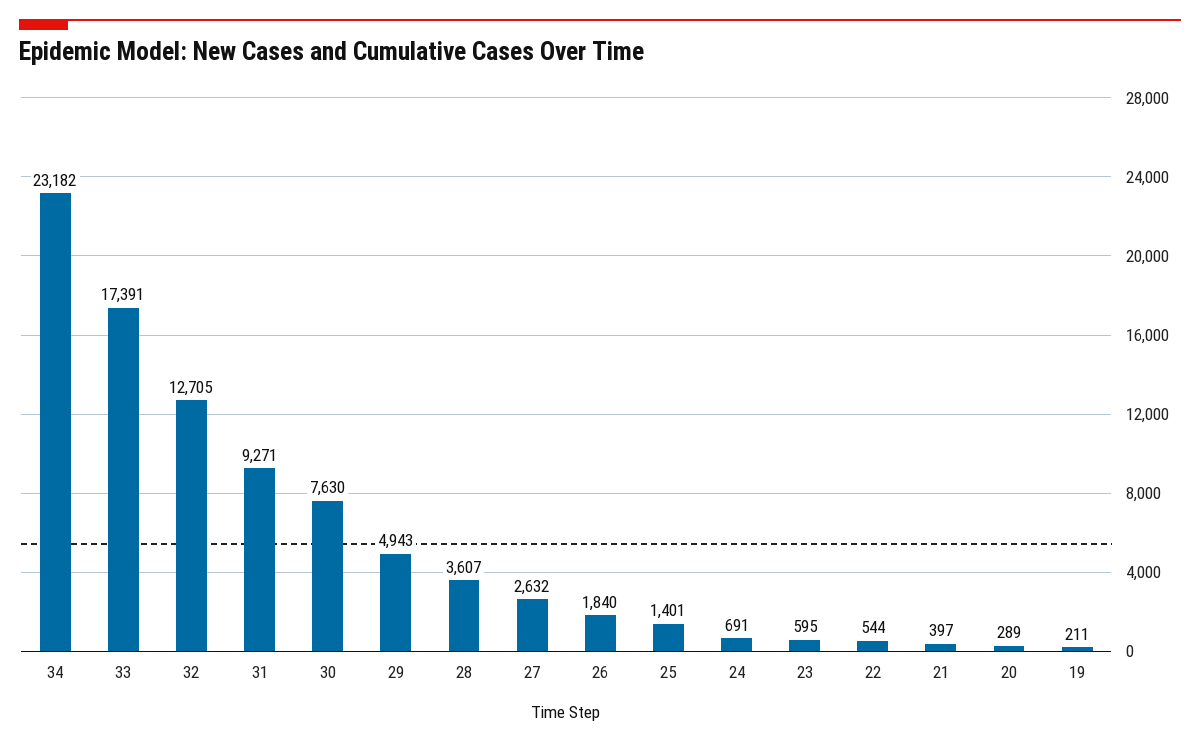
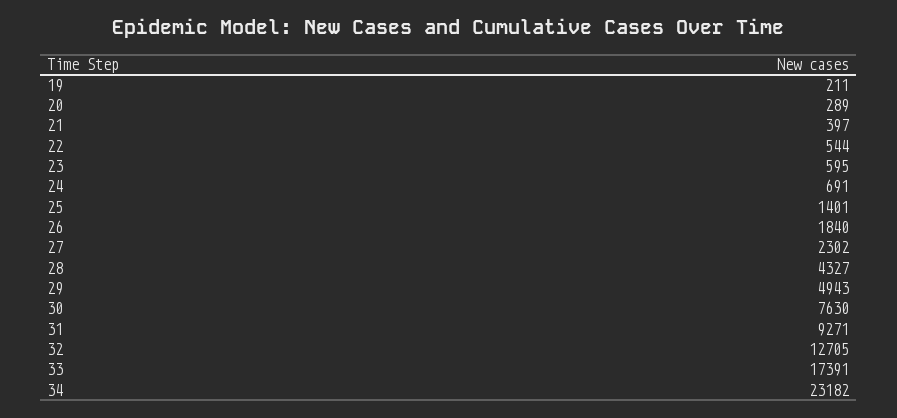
28: 3607 -> 4327
27: 2632 -> 2302

